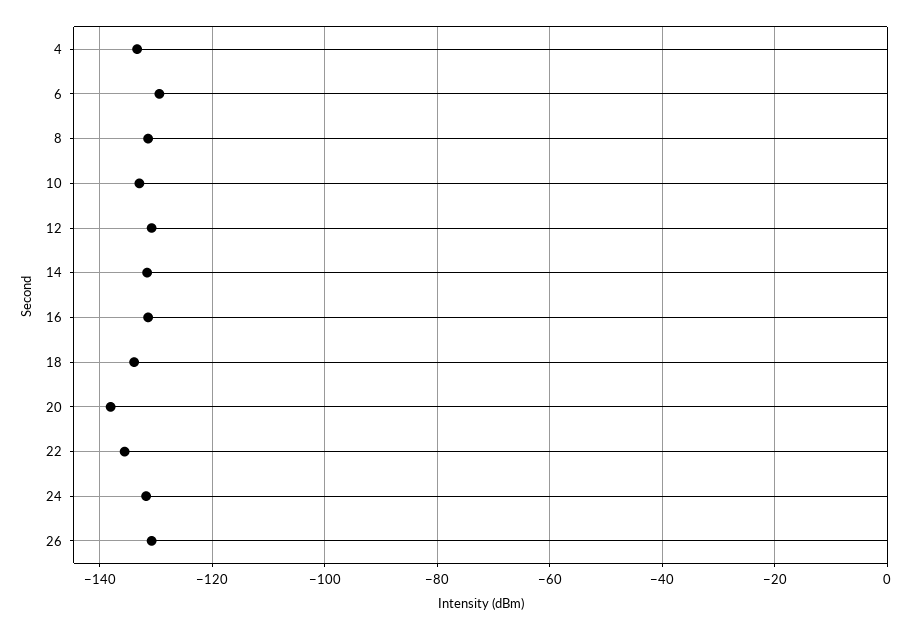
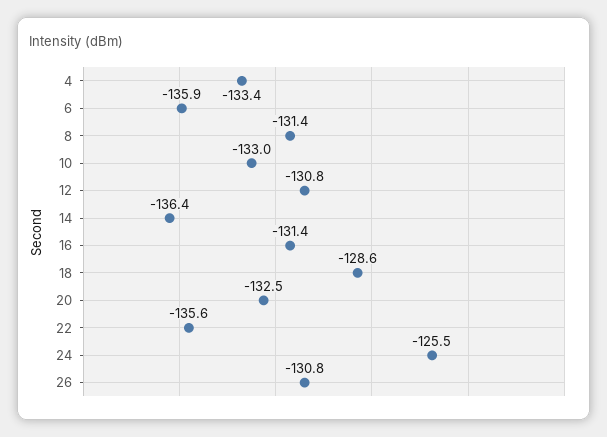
6: -130 -> -135.9
14: -132 -> -136.4
18: -134 -> -128.6
20: -138 -> -132.5
24: -132 -> -125.5

